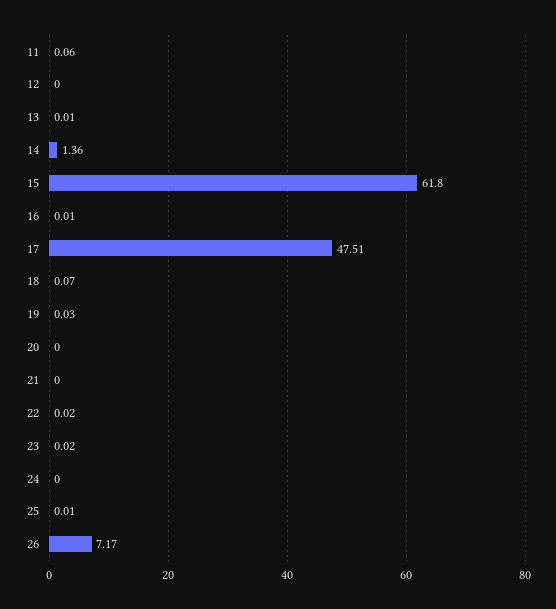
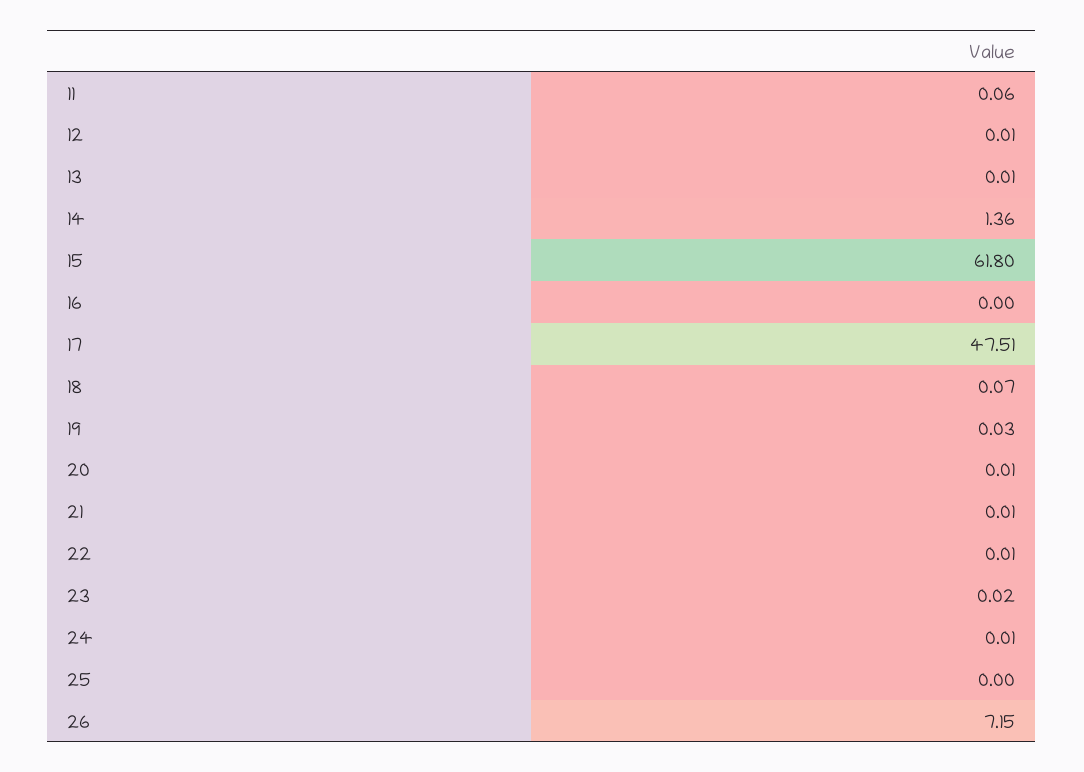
12: 0 -> 0.01
16: 0.01 -> 0
20: 0 -> 0.01
21: 0 -> 0.01
22: 0.02 -> 0.01
24: 0 -> 0.01
25: 0.01 -> 0
26: 7.17 -> 7.15

